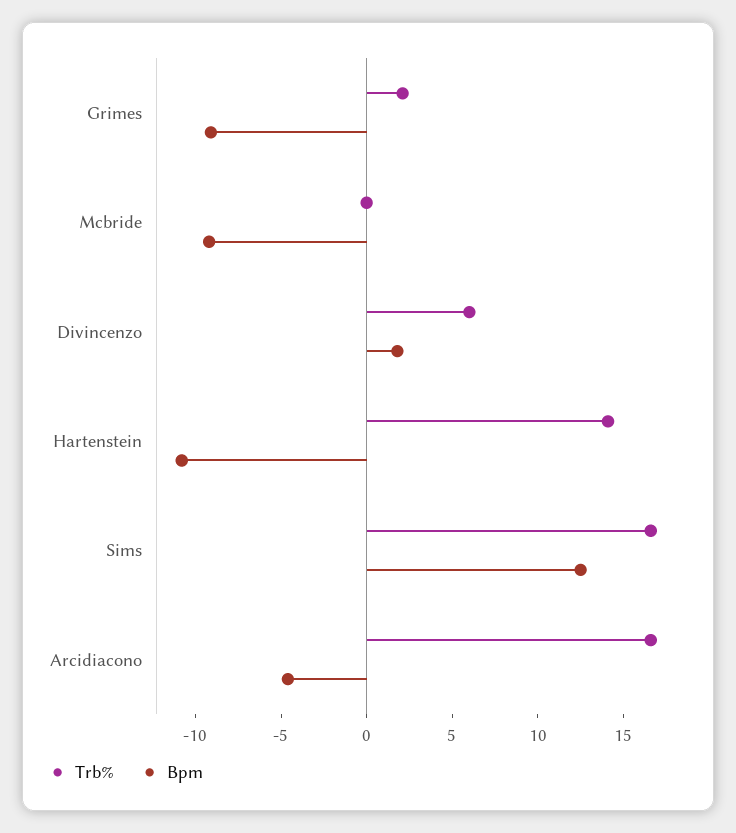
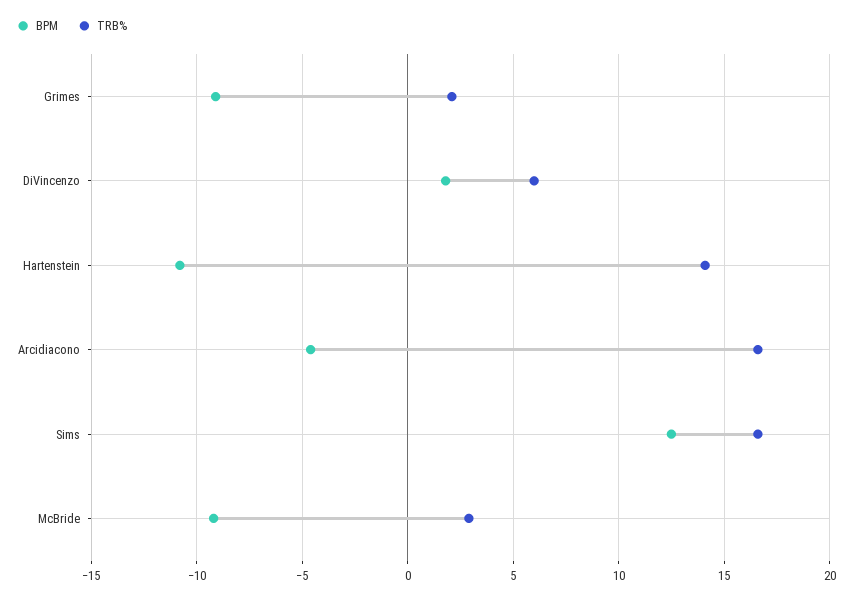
Trb%, Mcbride: 0 -> 3

